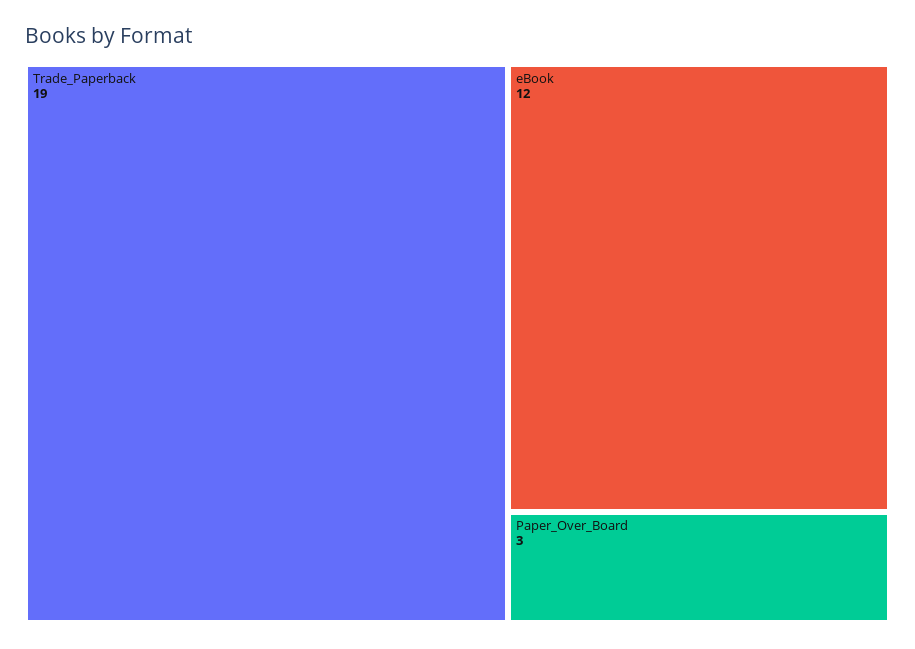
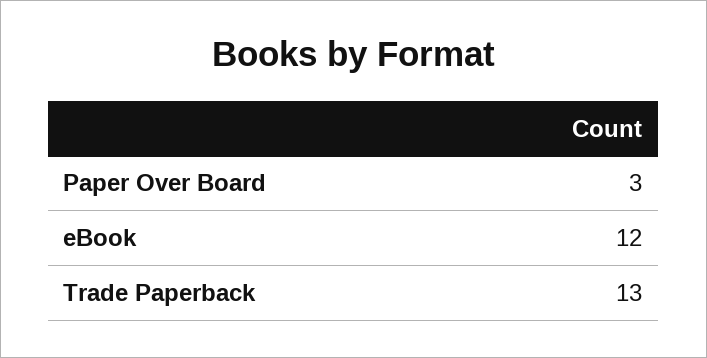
Trade_Paperback: 19 -> 13

